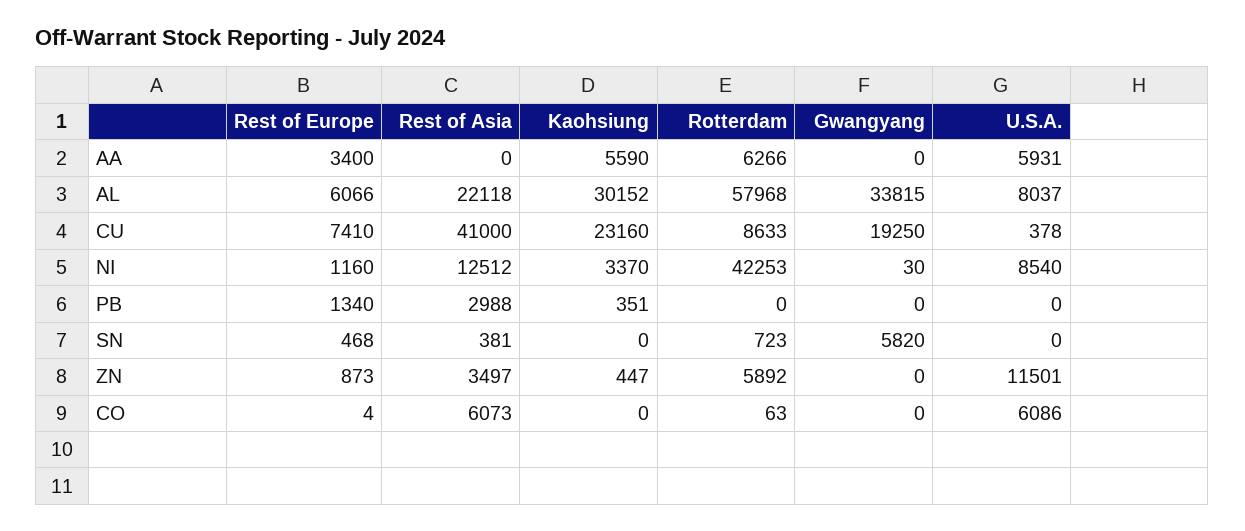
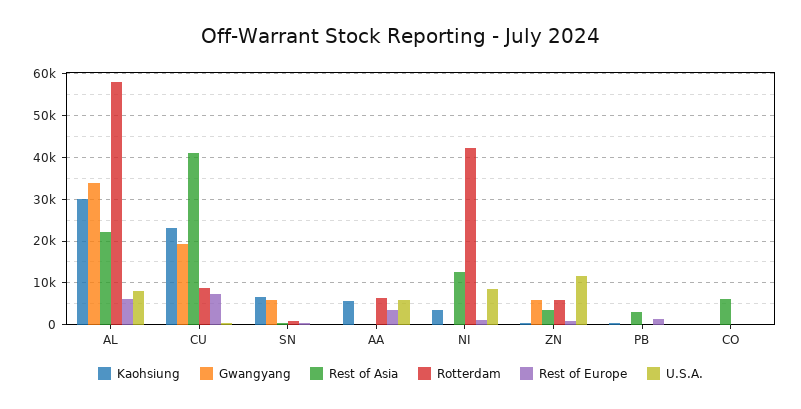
Kaohsiung, SN: 0 -> 6000
Gwangyang, ZN: 0 -> 6000
U.S.A., CO: 6086 -> 0

